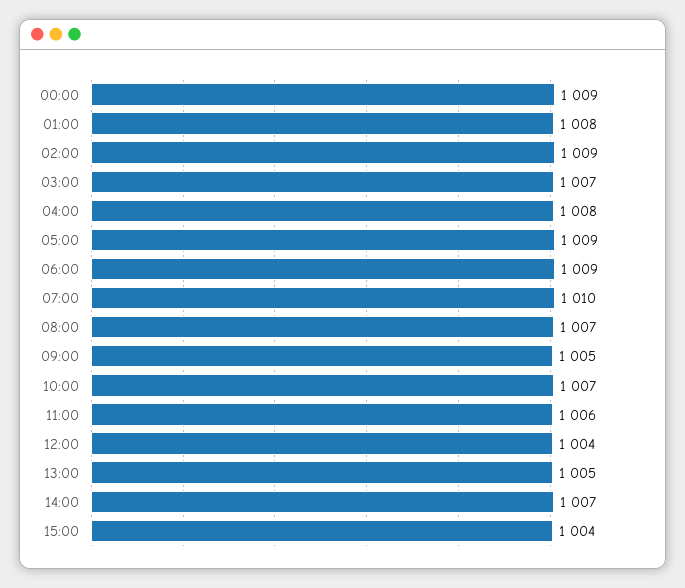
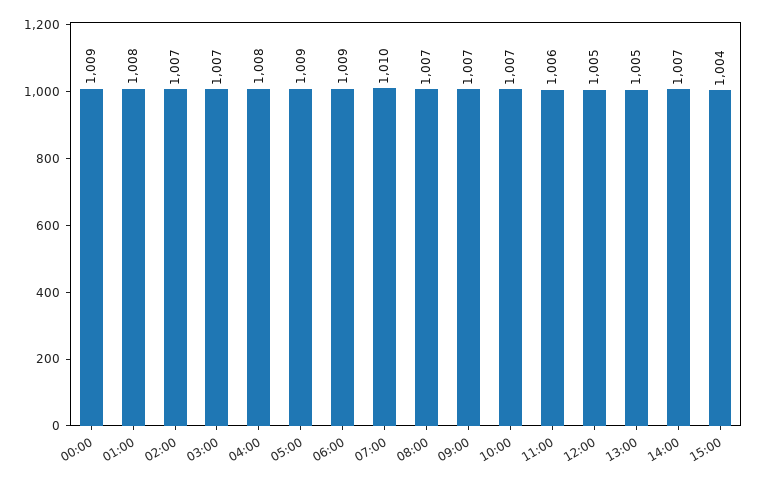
02:00: 1009 -> 1007
09:00: 1005 -> 1007
12:00: 1004 -> 1005

